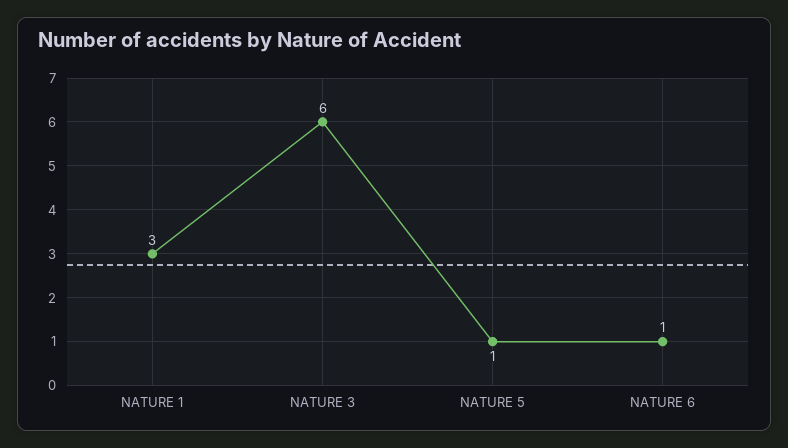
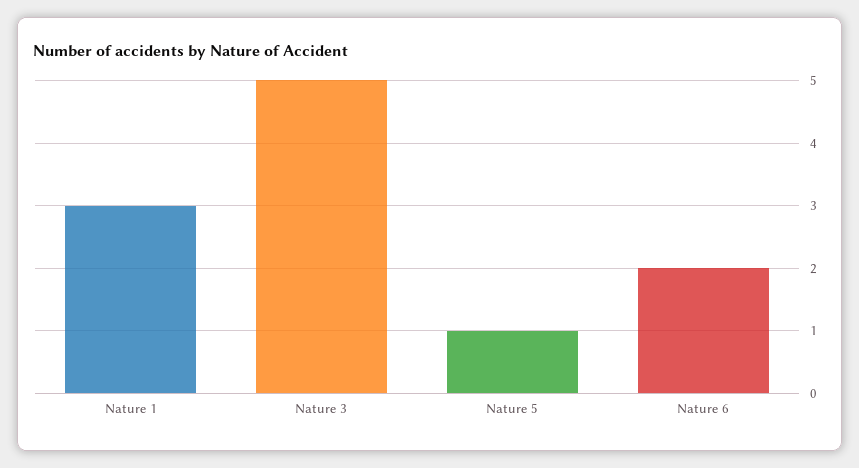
NATURE 3: 6 -> 5
NATURE 6: 1 -> 2

